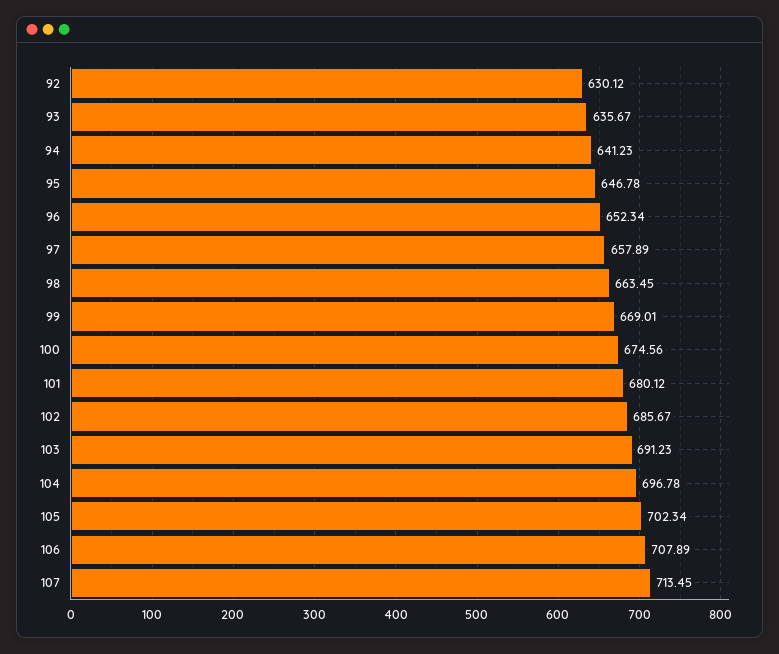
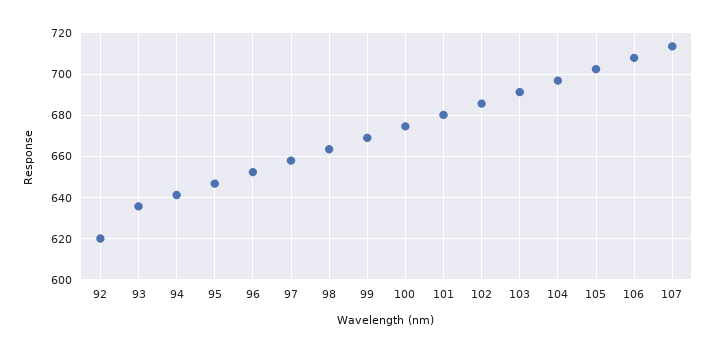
92: 630.12 -> 620

